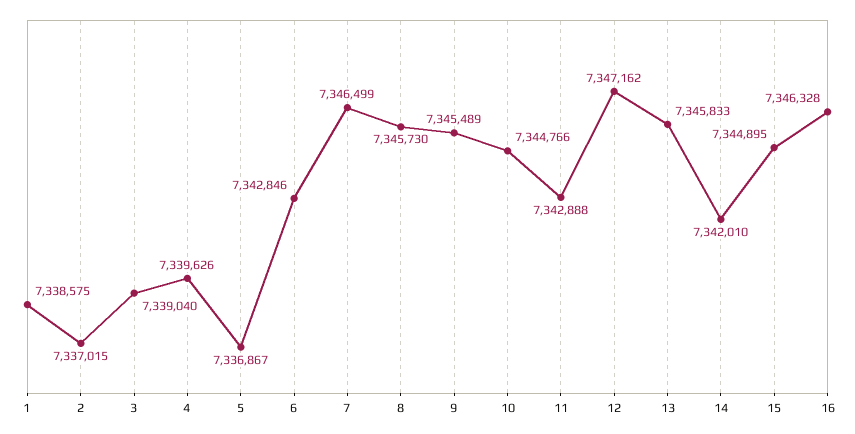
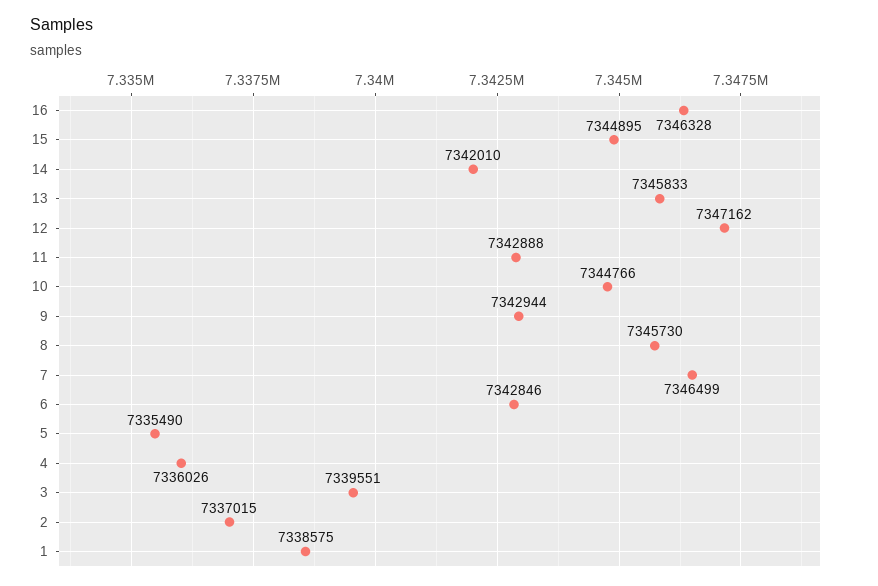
3: 7339040 -> 7339551
4: 7339626 -> 7336026
5: 7336867 -> 7335490
9: 7345489 -> 7342944

